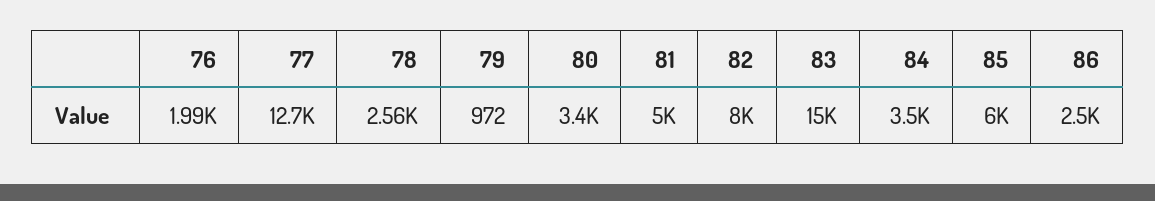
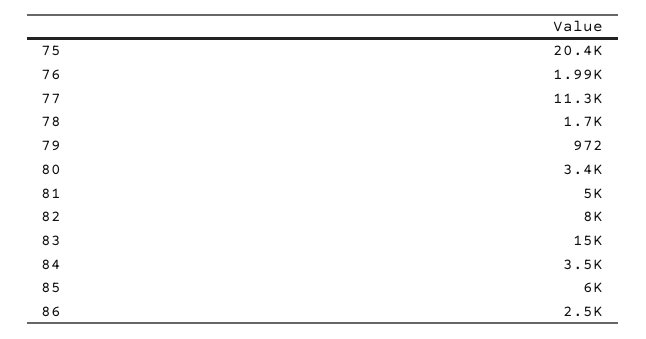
77: 12700 -> 11300
78: 2560 -> 1700
75: none -> 20400

